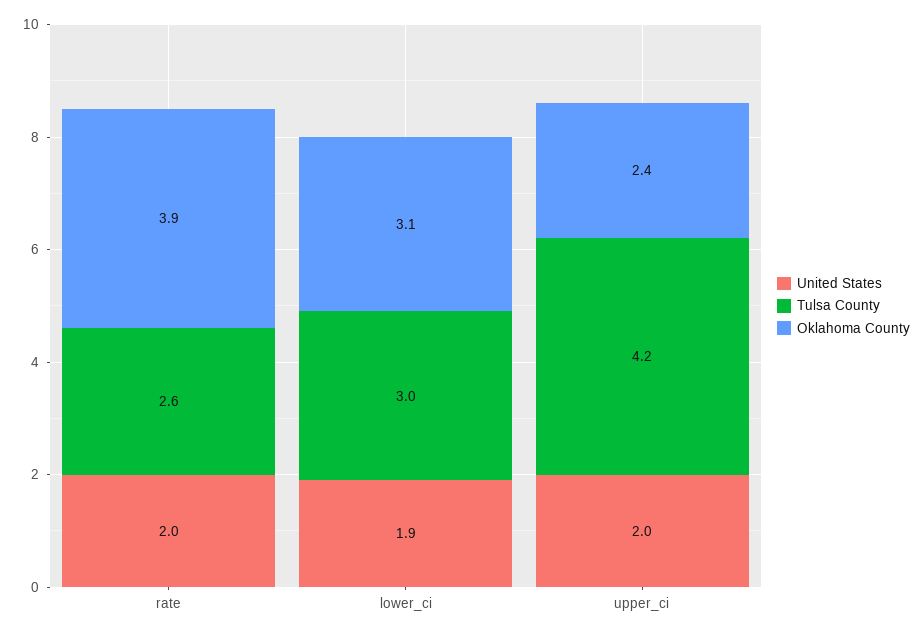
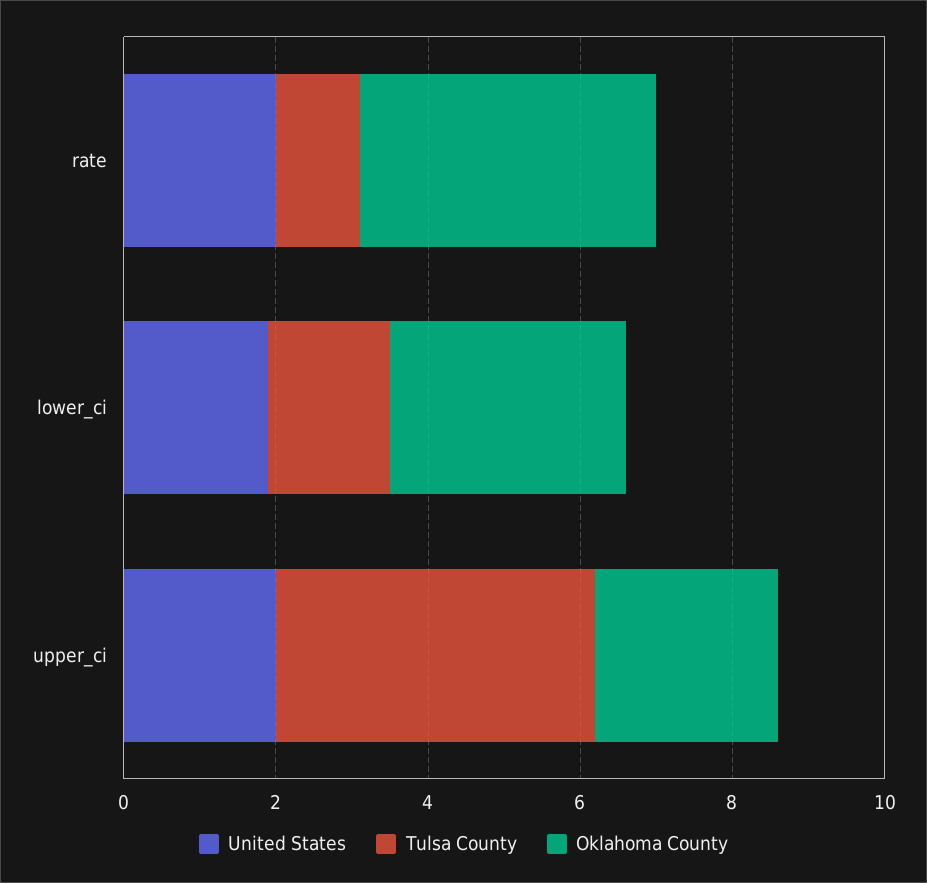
Tulsa County, rate: 2.6 -> 1
Tulsa County, lower_ci: 3 -> 1.5

